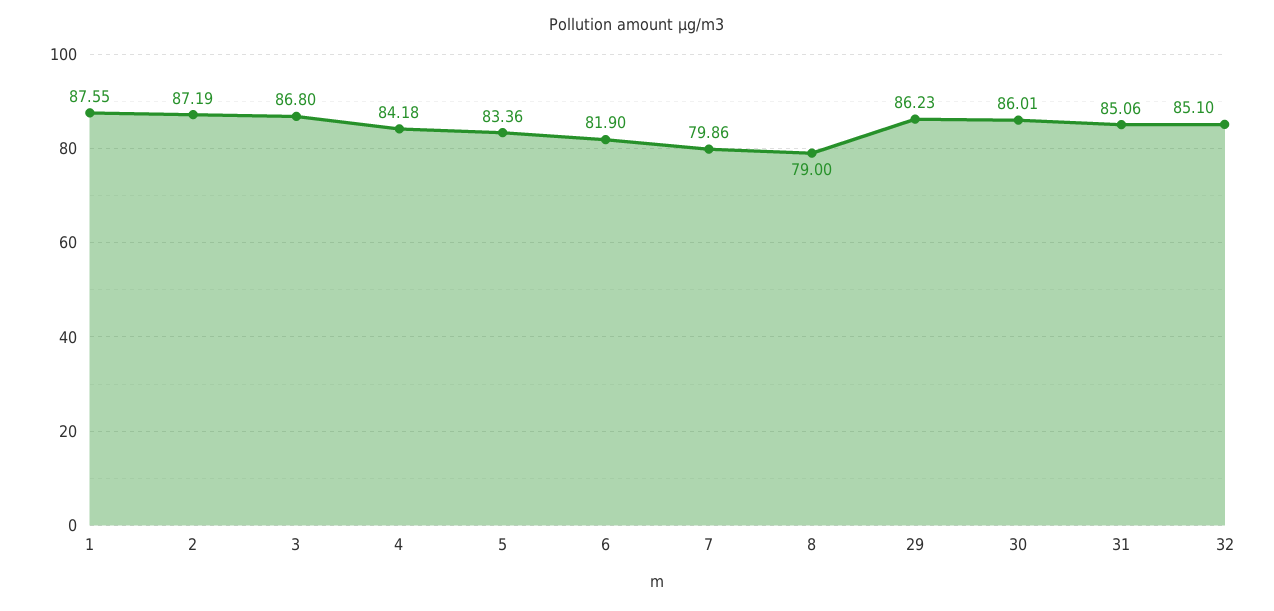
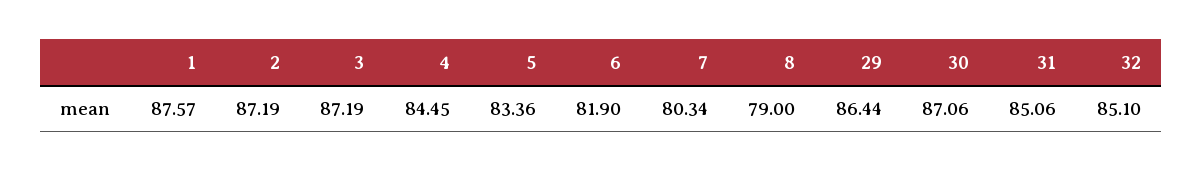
1: 87.55 -> 87.57
3: 86.8 -> 87.19
4: 84.18 -> 84.45
7: 79.86 -> 80.34
29: 86.23 -> 86.44
30: 86.01 -> 87.06

